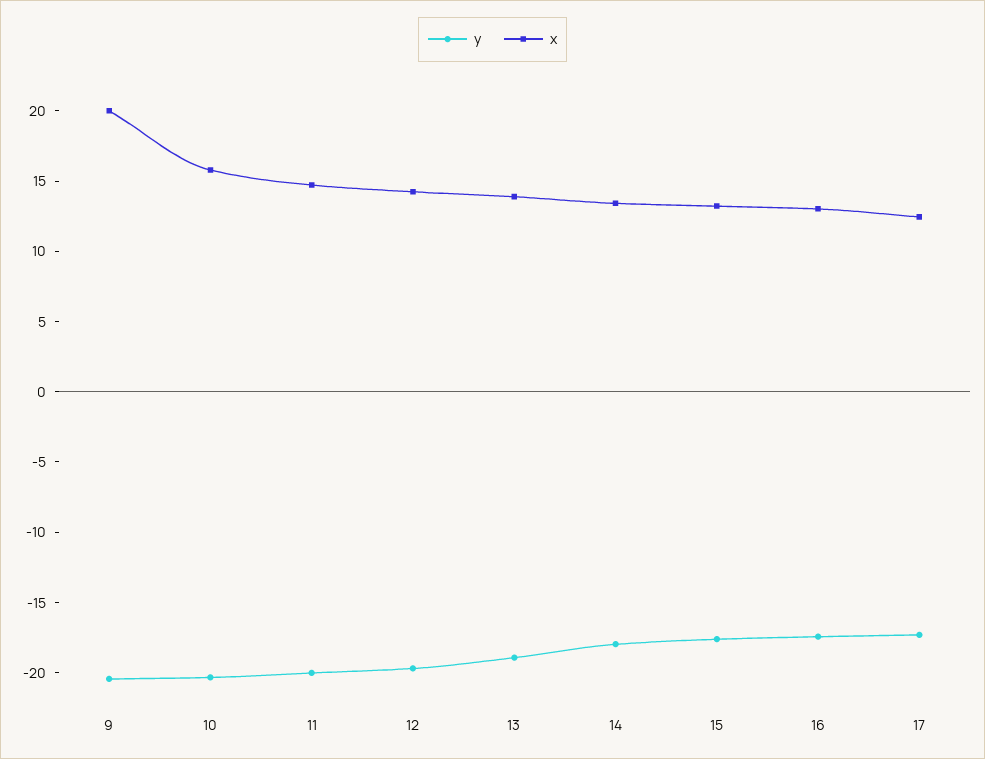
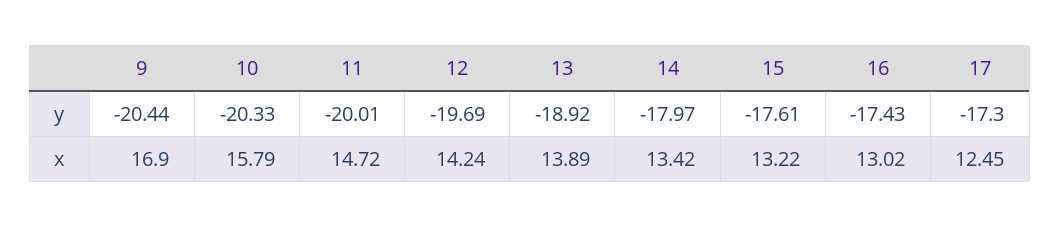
x, 9: 20 -> 16.9

